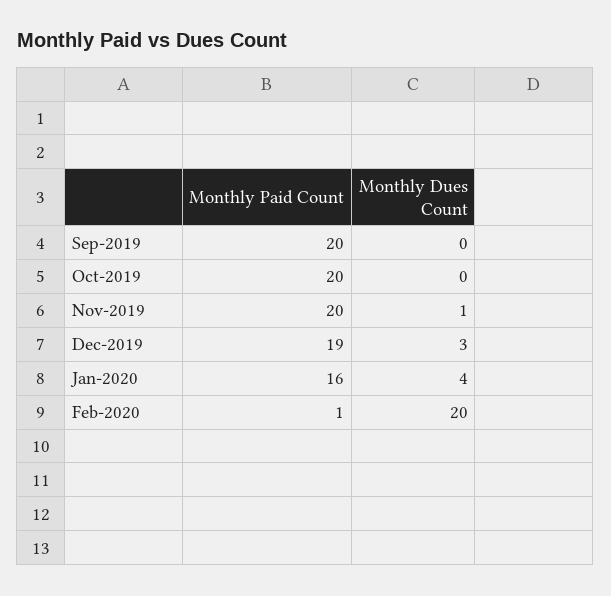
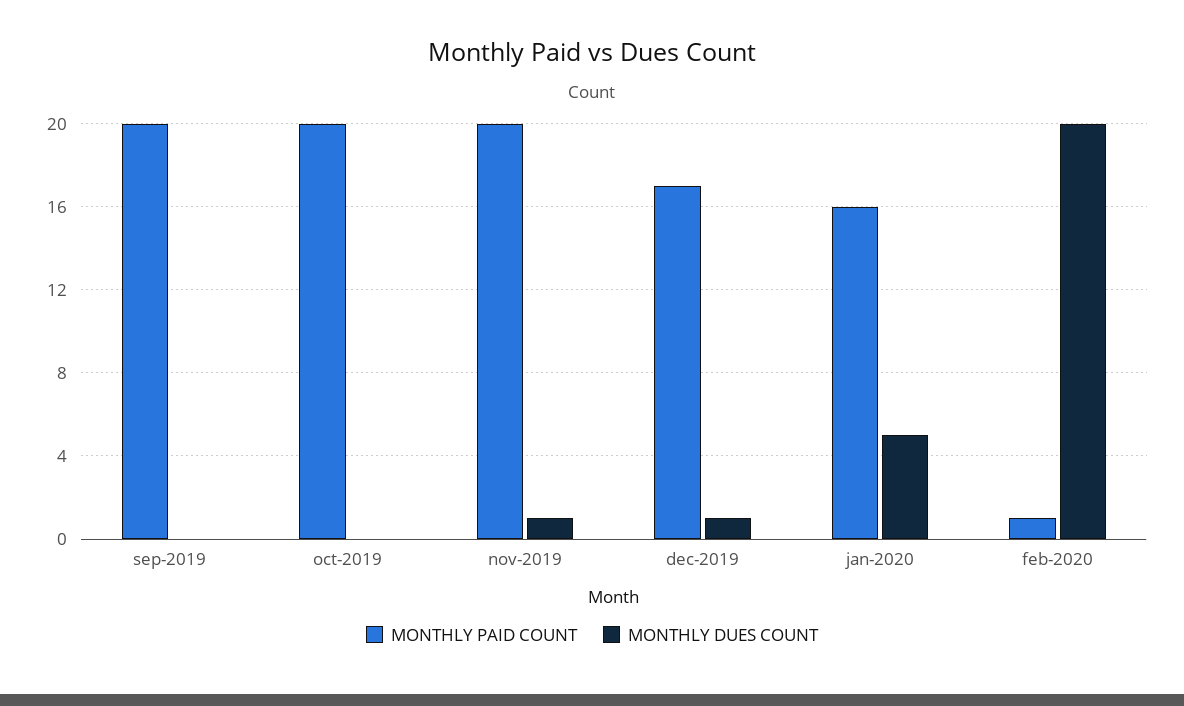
Monthly Paid Count, Dec-2019: 19 -> 17
Monthly Dues Count, Dec-2019: 3 -> 1
Monthly Dues Count, Jan-2020: 4 -> 5

